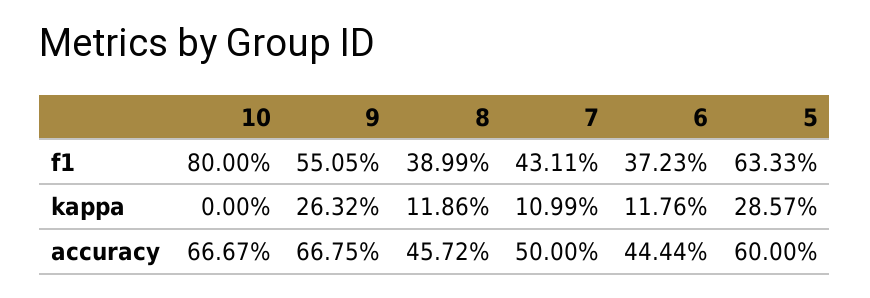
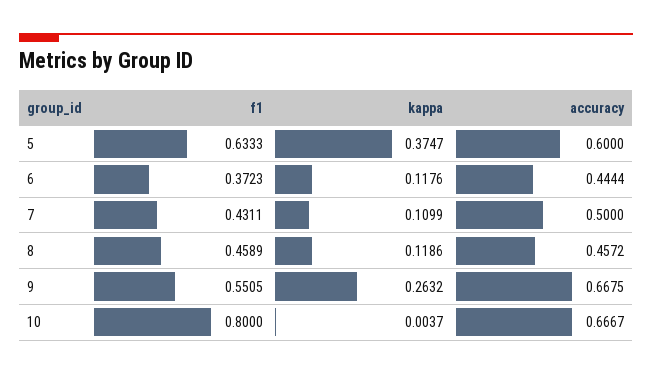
8, f1: 0.3899 -> 0.4589
10, kappa: 0 -> 0.0037
5, kappa: 0.2857 -> 0.3747

